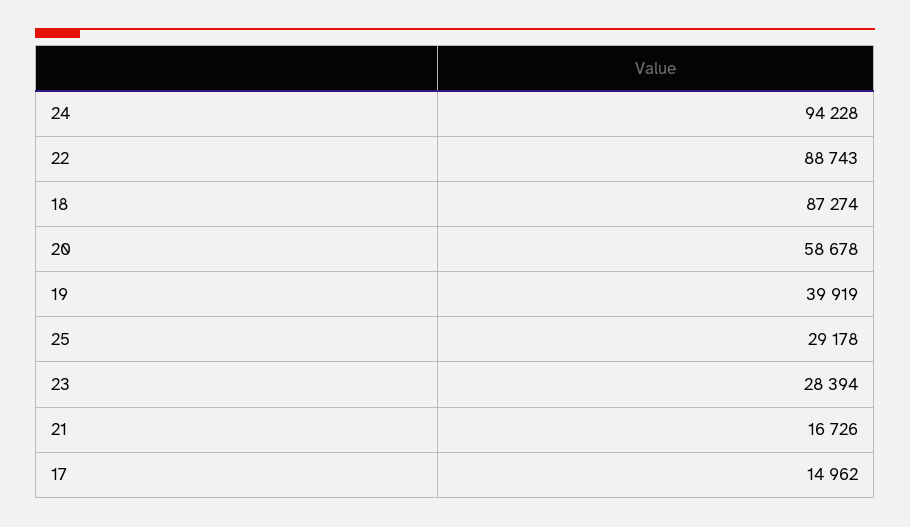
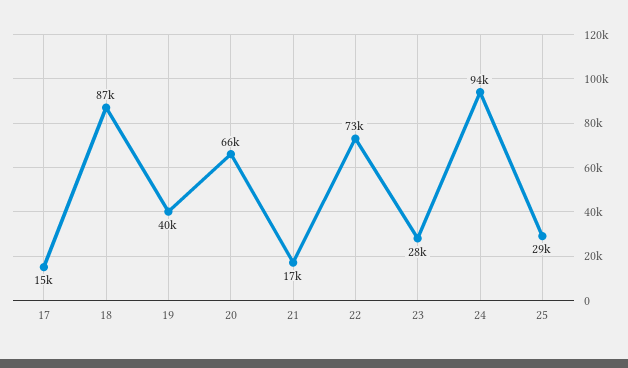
22: 88743 -> 73000
20: 58678 -> 66000

